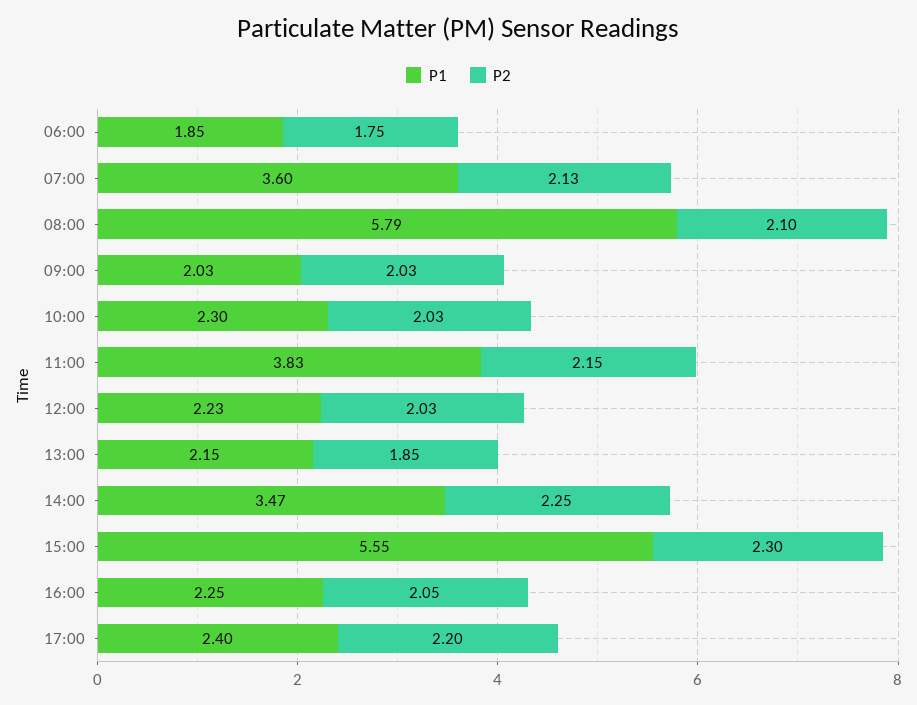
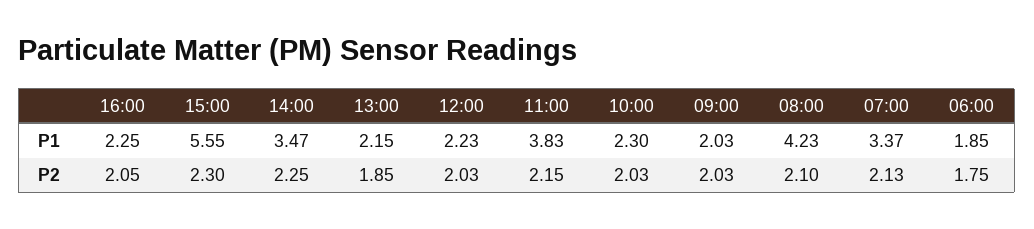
P1, 07:00: 3.6 -> 3.37
P1, 08:00: 5.79 -> 4.23
P1, 17:00: 2.4 -> none
P2, 17:00: 2.2 -> none

